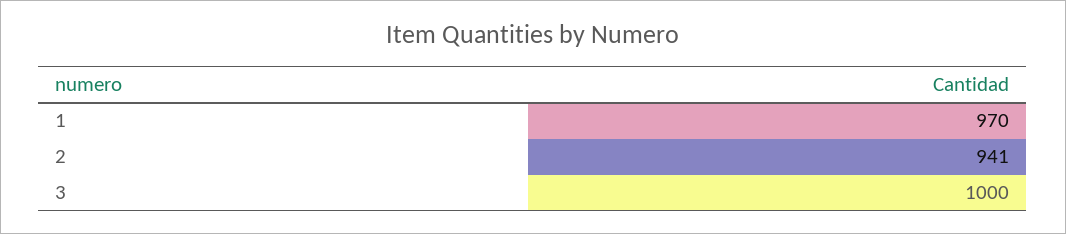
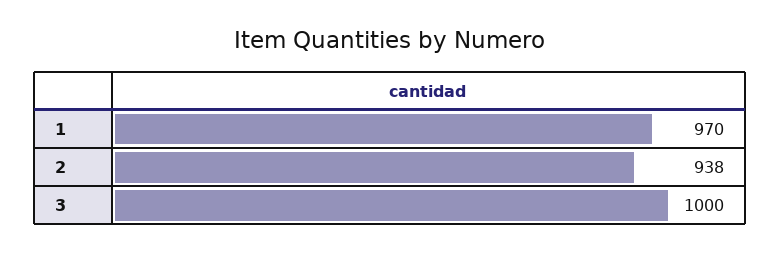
2: 941 -> 938

